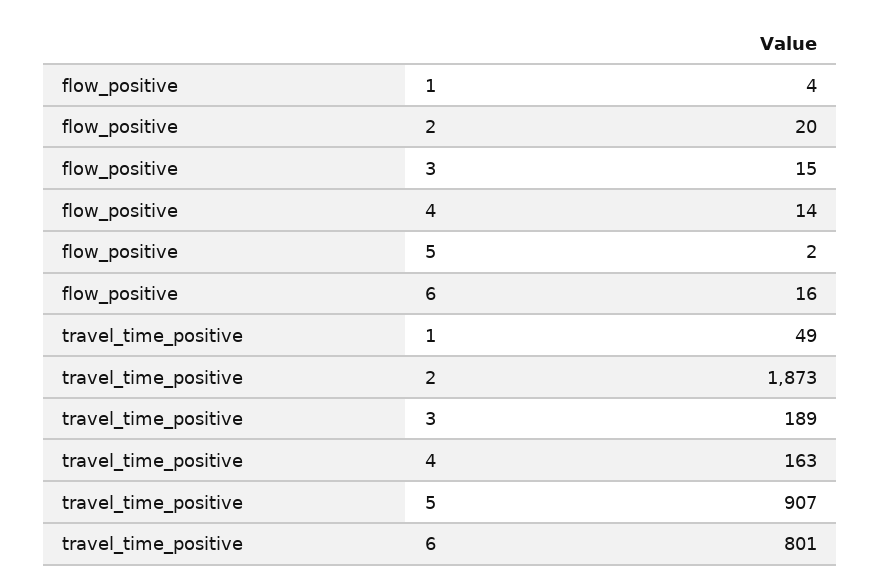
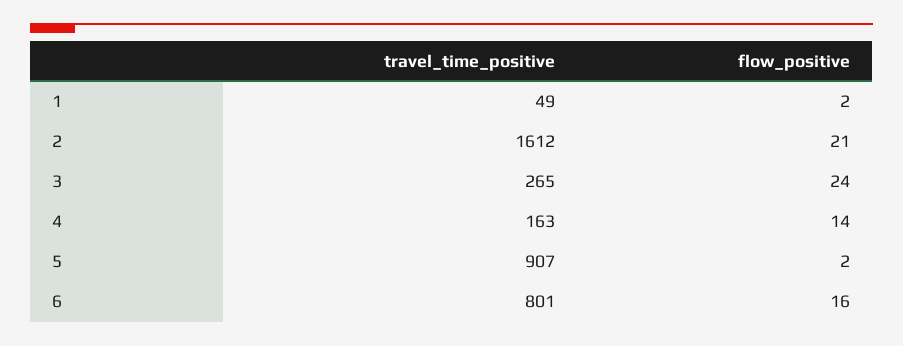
flow_positive, 1: 4 -> 2
flow_positive, 2: 20 -> 21
flow_positive, 3: 15 -> 24
travel_time_positive, 2: 1873 -> 1612
travel_time_positive, 3: 189 -> 265

